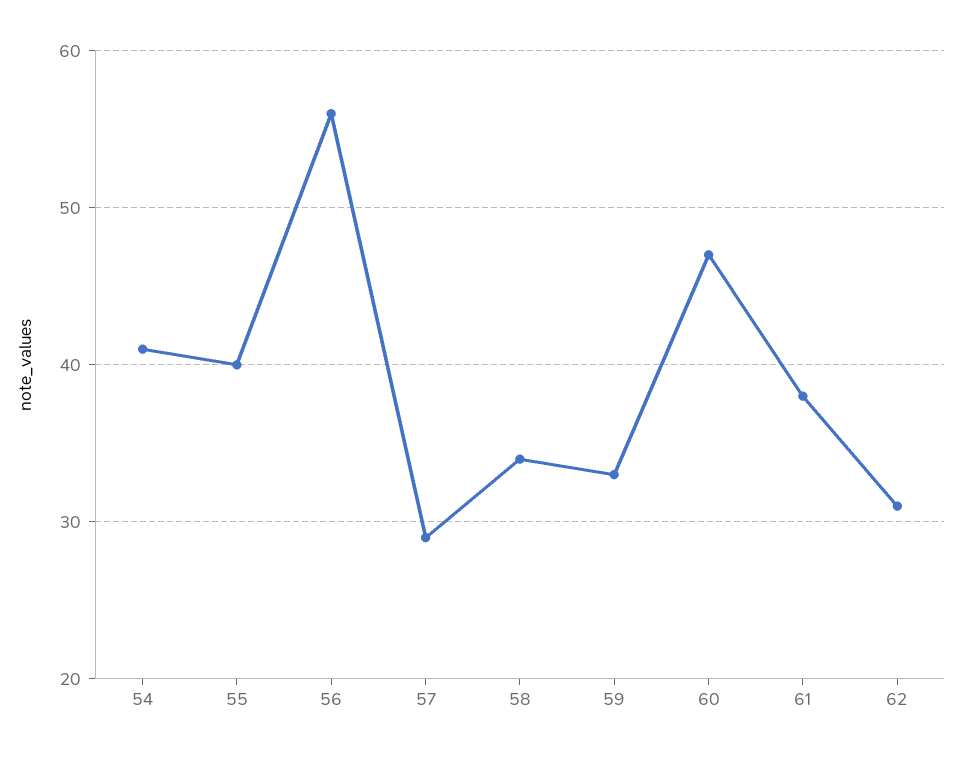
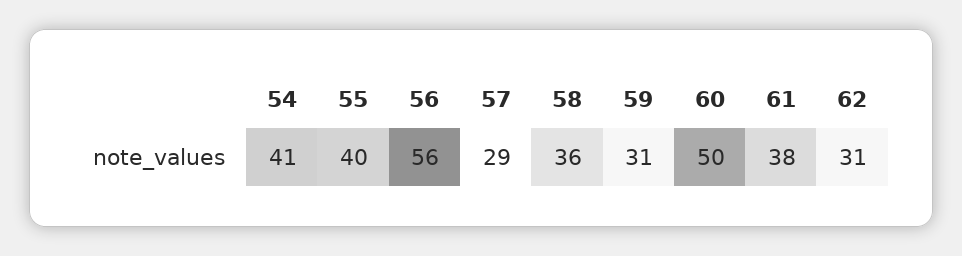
58: 34 -> 36
59: 33 -> 31
60: 47 -> 50

